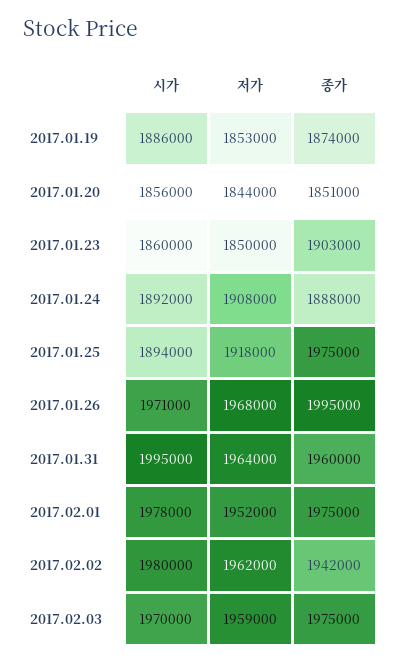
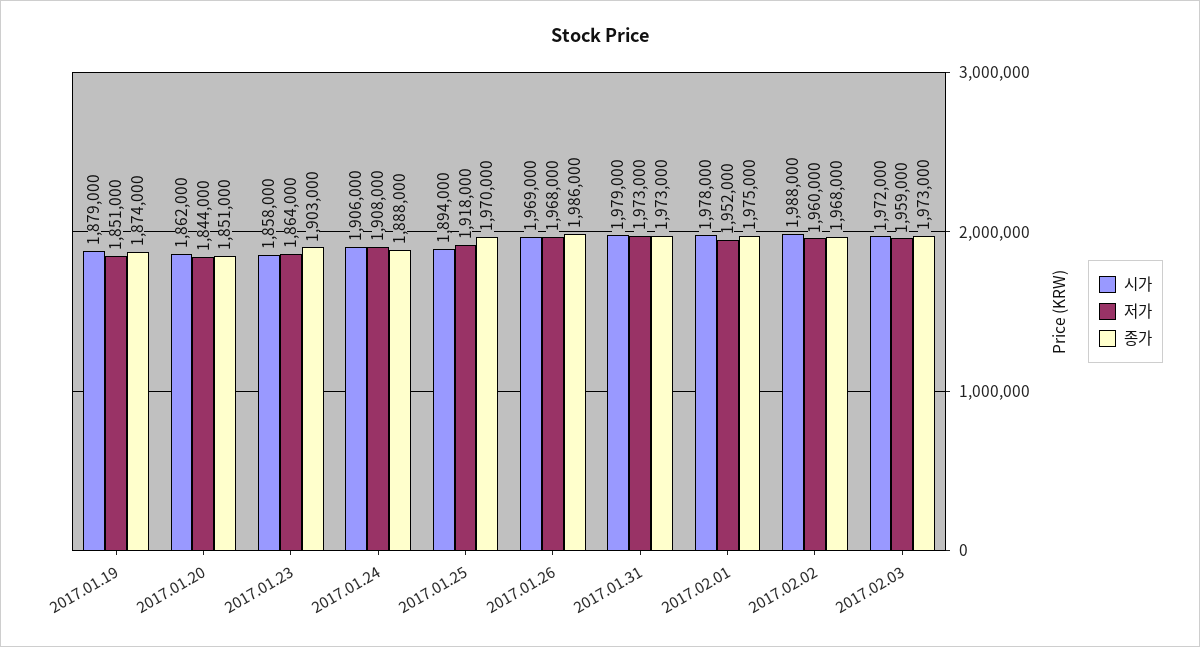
시가, 2017.01.19: 1886000 -> 1879000
저가, 2017.01.19: 1853000 -> 1851000
시가, 2017.01.20: 1856000 -> 1862000
시가, 2017.01.23: 1860000 -> 1858000
저가, 2017.01.23: 1850000 -> 1864000
시가, 2017.01.24: 1892000 -> 1906000
종가, 2017.01.25: 1975000 -> 1970000
시가, 2017.01.26: 1971000 -> 1969000
종가, 2017.01.26: 1995000 -> 1986000
시가, 2017.01.31: 1995000 -> 1979000
저가, 2017.01.31: 1964000 -> 1973000
종가, 2017.01.31: 1960000 -> 1973000
시가, 2017.02.02: 1980000 -> 1988000
저가, 2017.02.02: 1962000 -> 1960000
종가, 2017.02.02: 1942000 -> 1968000
시가, 2017.02.03: 1970000 -> 1972000
종가, 2017.02.03: 1975000 -> 1973000

